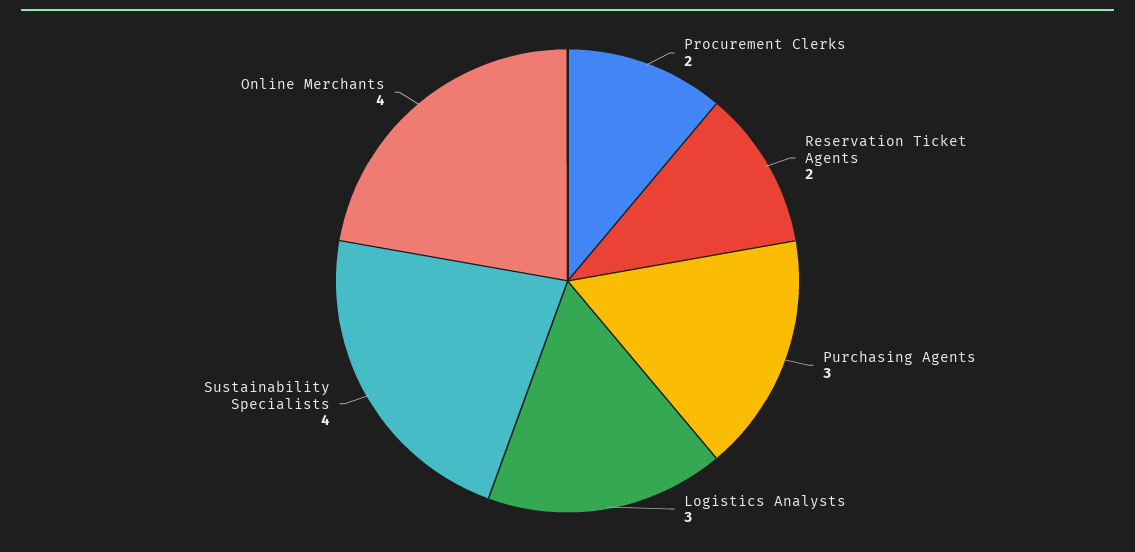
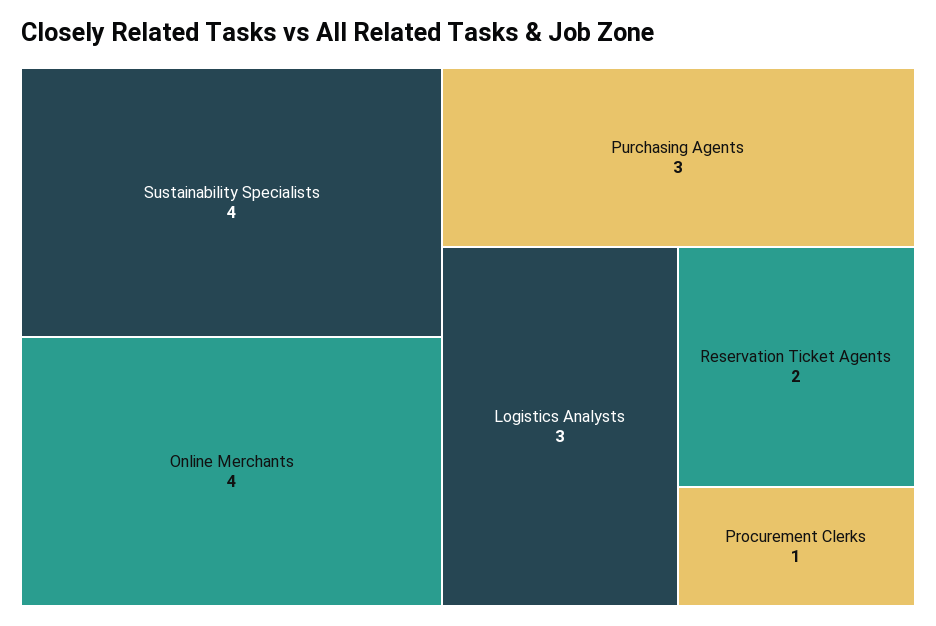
Procurement Clerks: 2 -> 1

